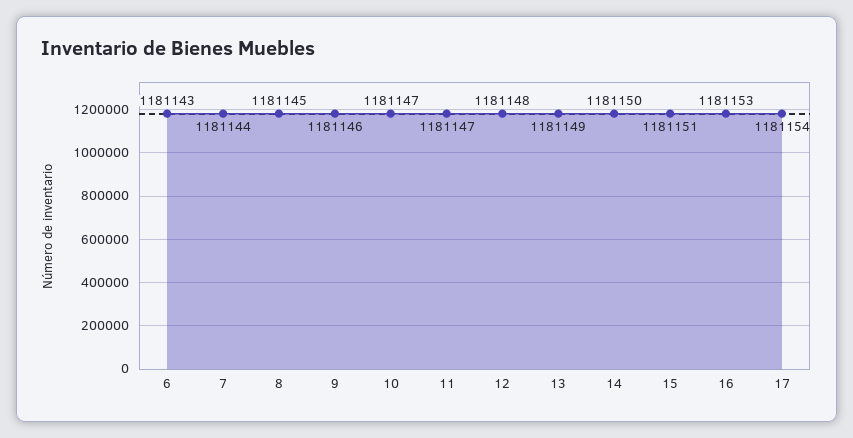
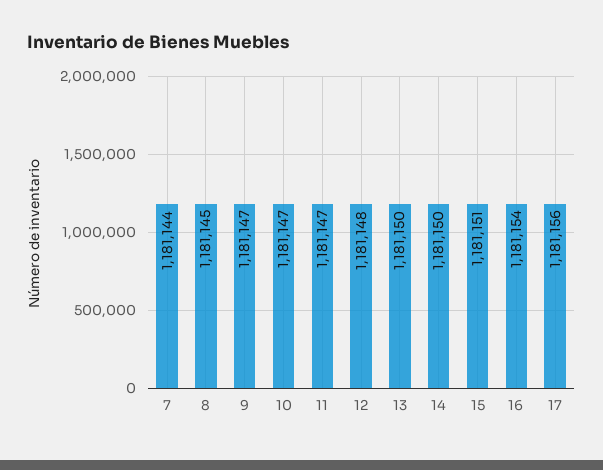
6: 1181143 -> none
9: 1181146 -> 1181147
13: 1181149 -> 1181150
16: 1181153 -> 1181154
17: 1181154 -> 1181156

